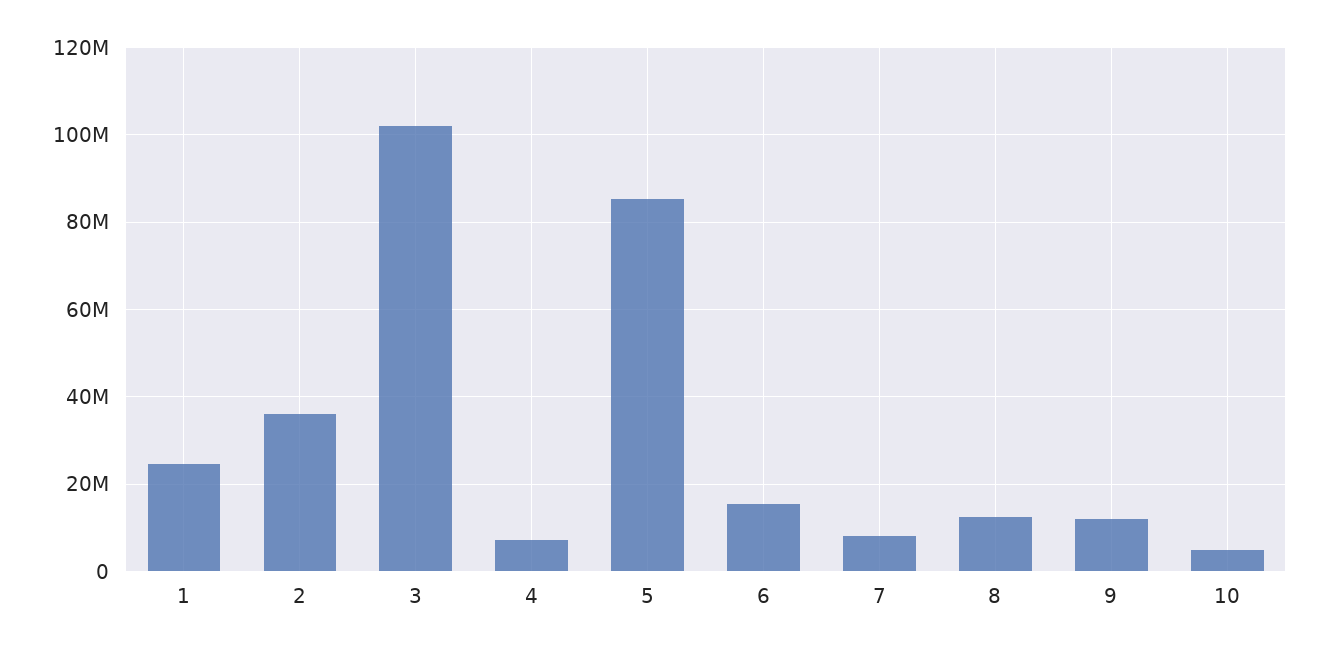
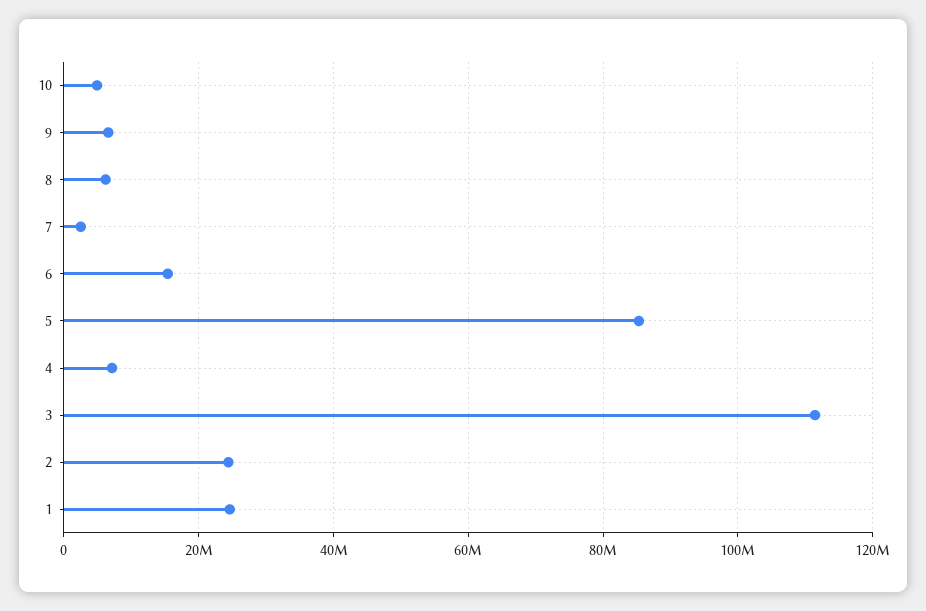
2: 36000000 -> 24000000
3: 102000000 -> 112000000
7: 8000000 -> 2000000
8: 12000000 -> 6000000
9: 12000000 -> 6000000

